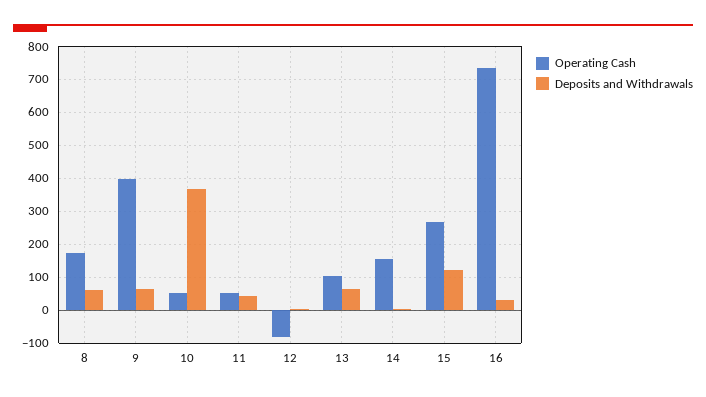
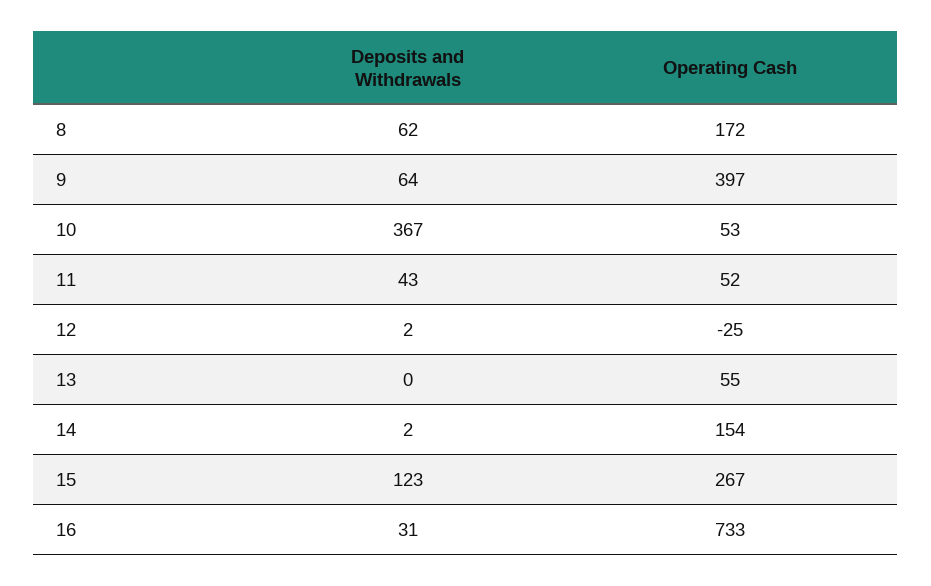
Operating Cash, 12: -80 -> -25
Operating Cash, 13: 100 -> 55
Deposits and Withdrawals, 13: 60 -> 0

